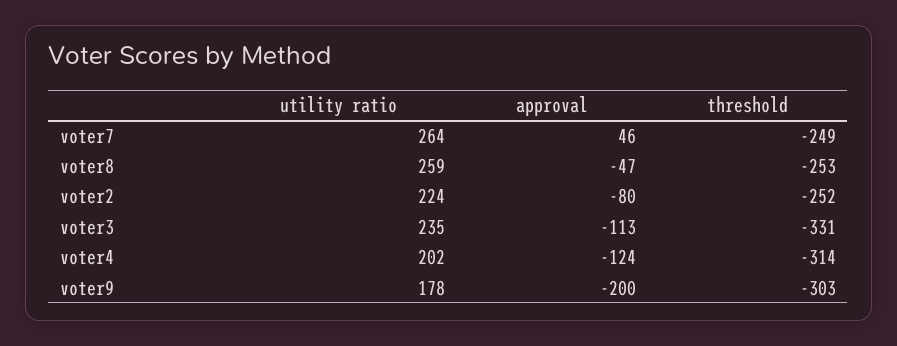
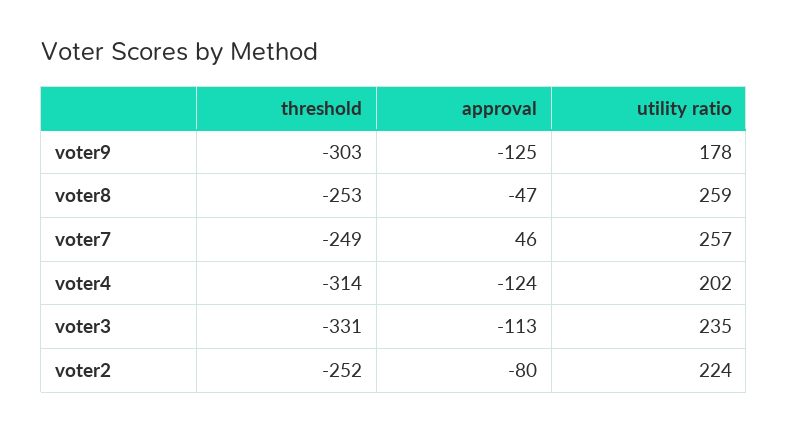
utility ratio, voter7: 264 -> 257
approval, voter9: -200 -> -125

